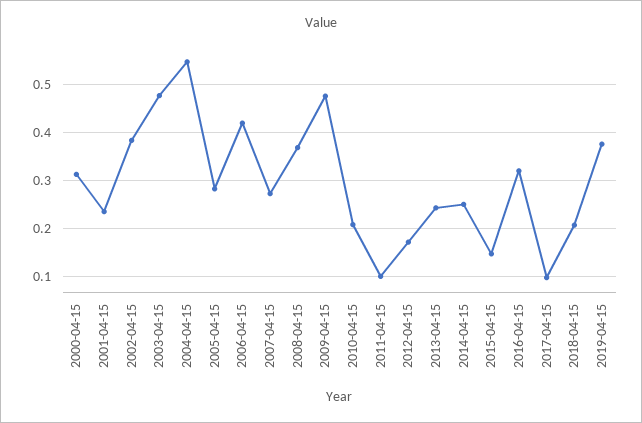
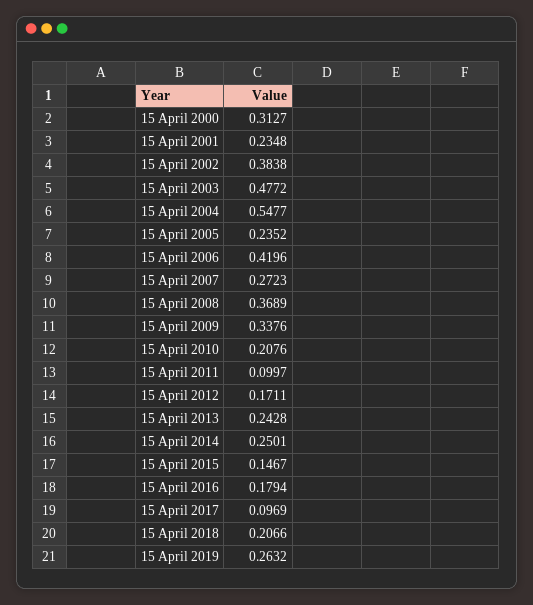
2005-04-15: 0.28 -> 0.2352
2009-04-15: 0.48 -> 0.3376
2016-04-15: 0.32 -> 0.1794
2019-04-15: 0.38 -> 0.2632

